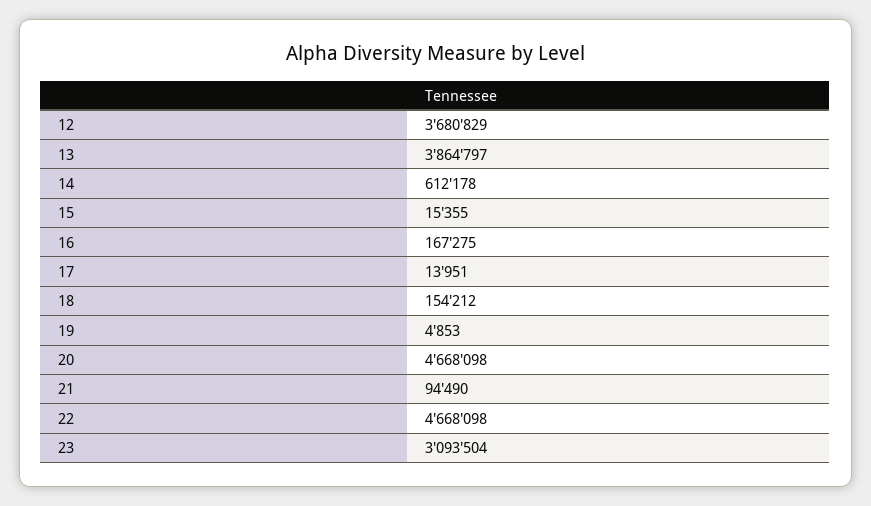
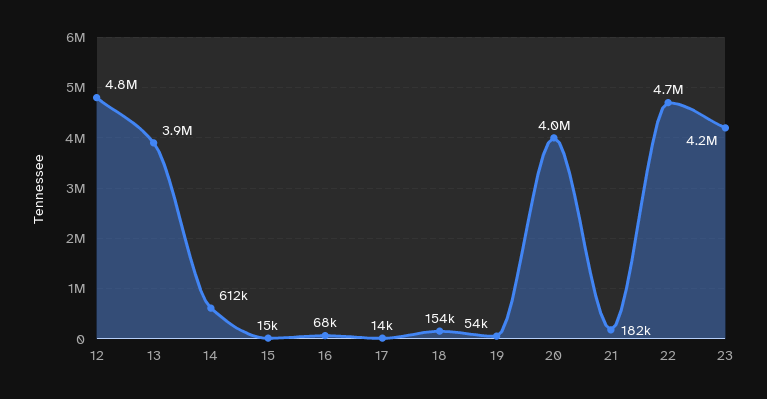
12: 3680829 -> 4800000
16: 167275 -> 68000
19: 4853 -> 54000
20: 4668098 -> 4000000
21: 94490 -> 182000
23: 3093504 -> 4200000

